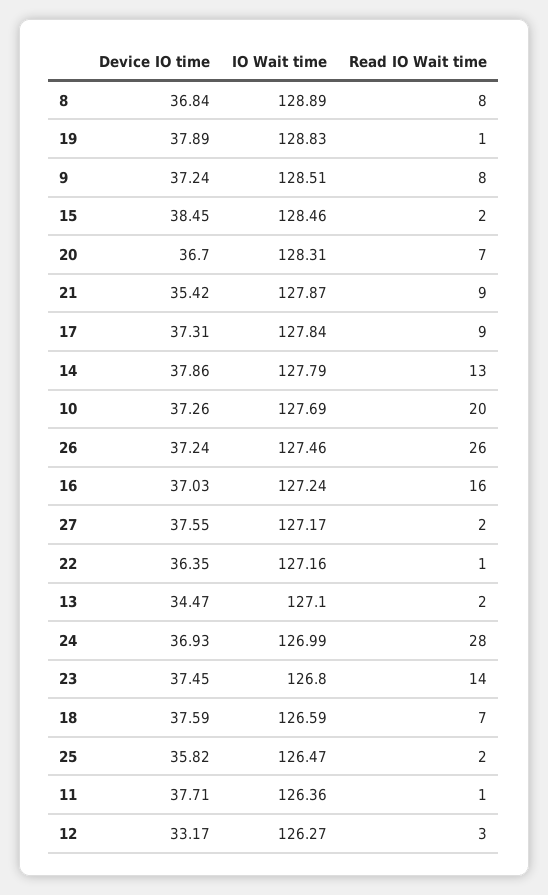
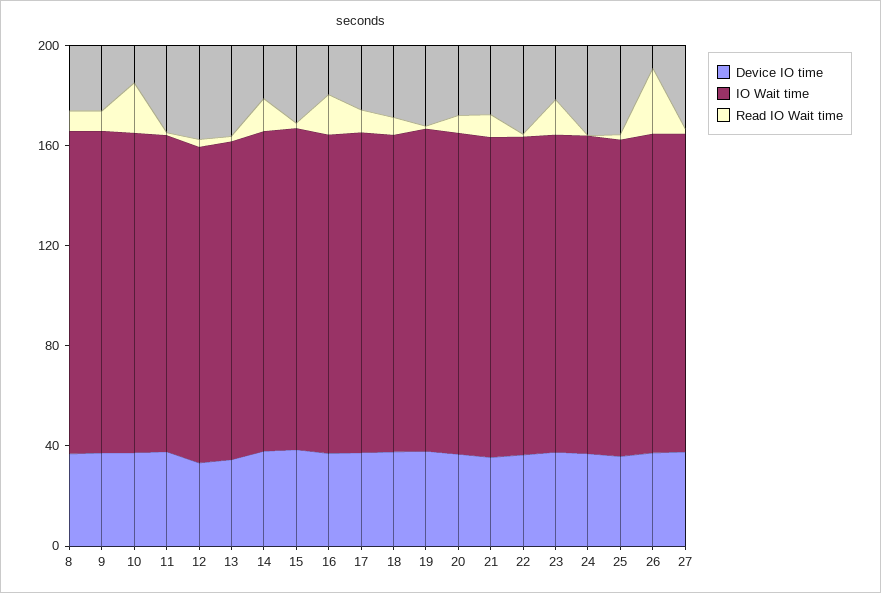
Read IO Wait time, 24: 28 -> 0

